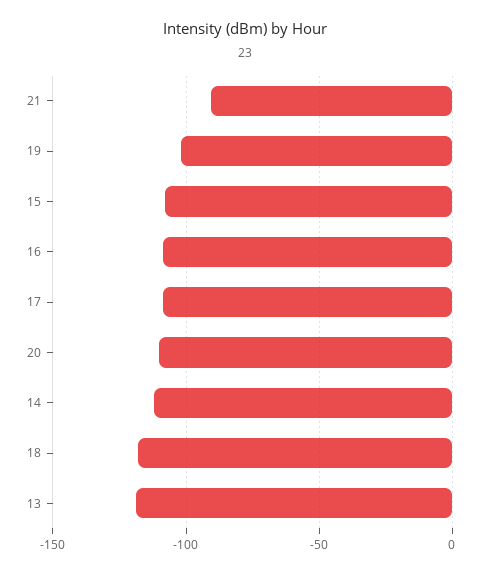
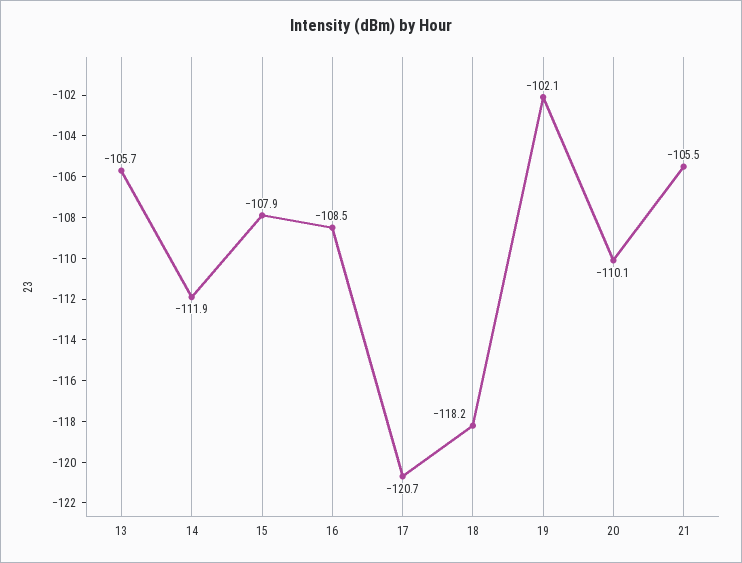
21: -90 -> -105.5
17: -110 -> -120.7
13: -120 -> -105.7

